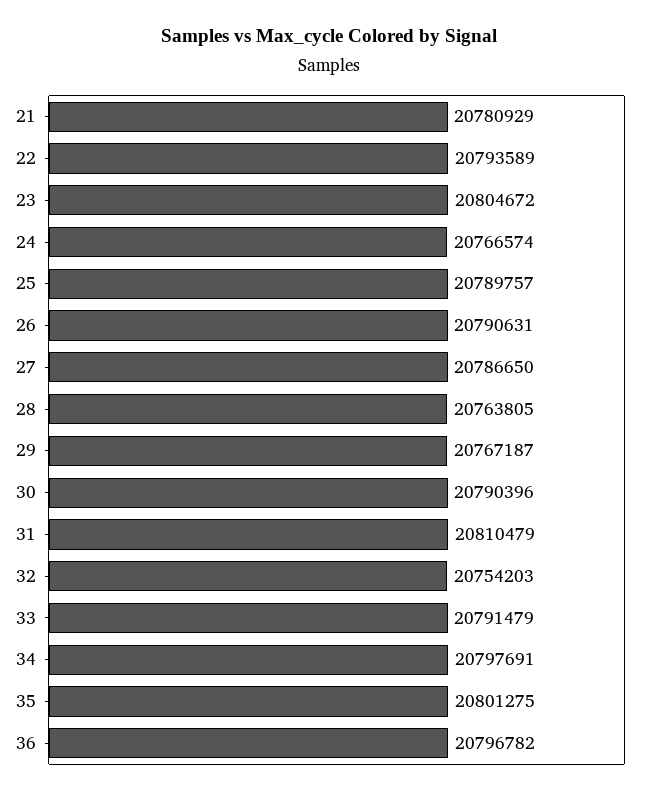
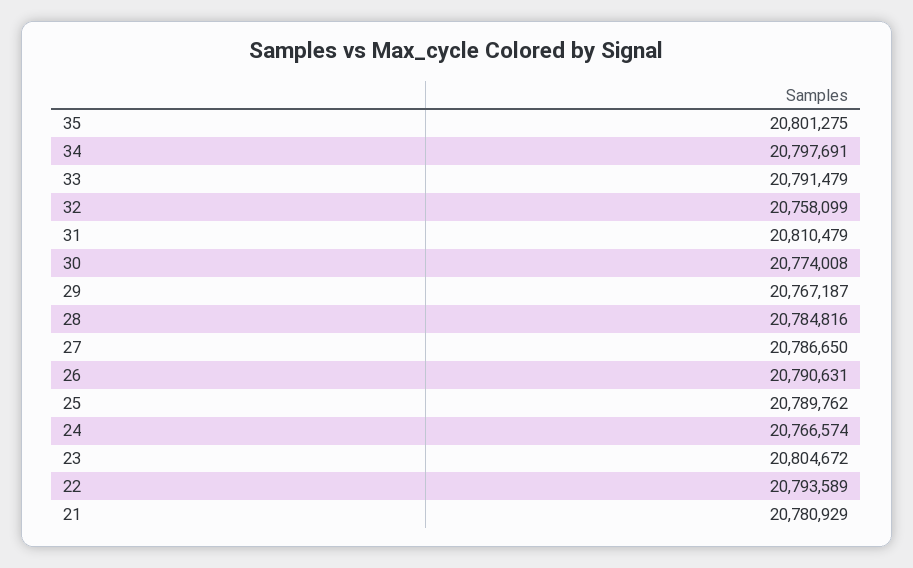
25: 20789757 -> 20789762
28: 20763805 -> 20784816
30: 20790396 -> 20774008
32: 20754203 -> 20758099
36: 20796782 -> none

